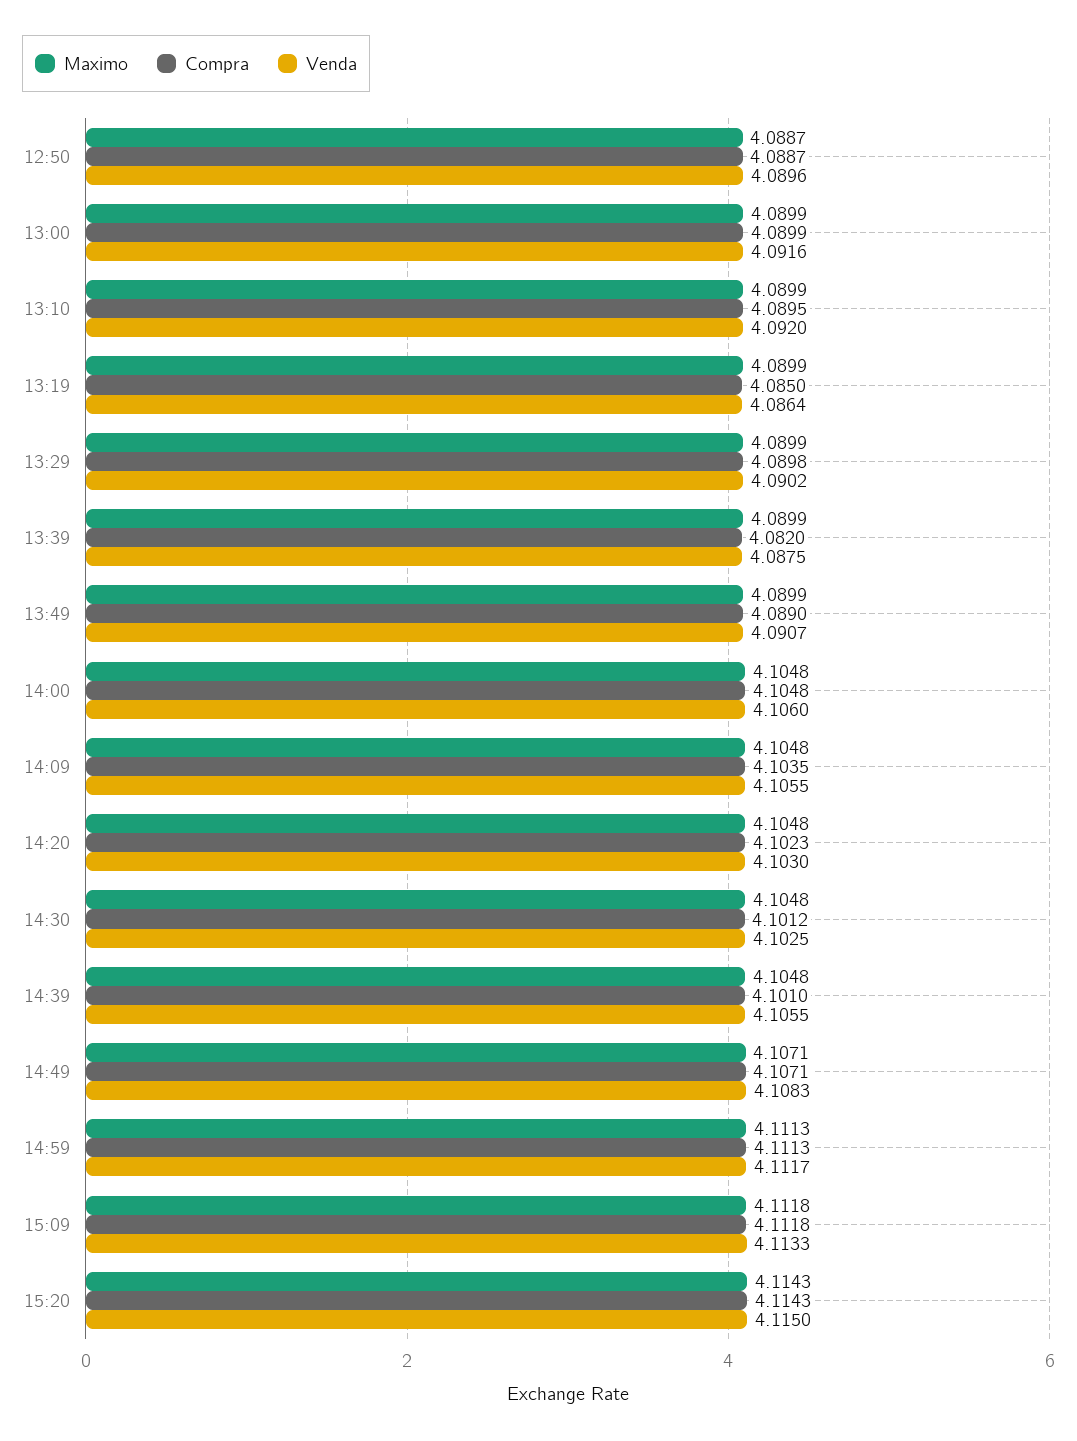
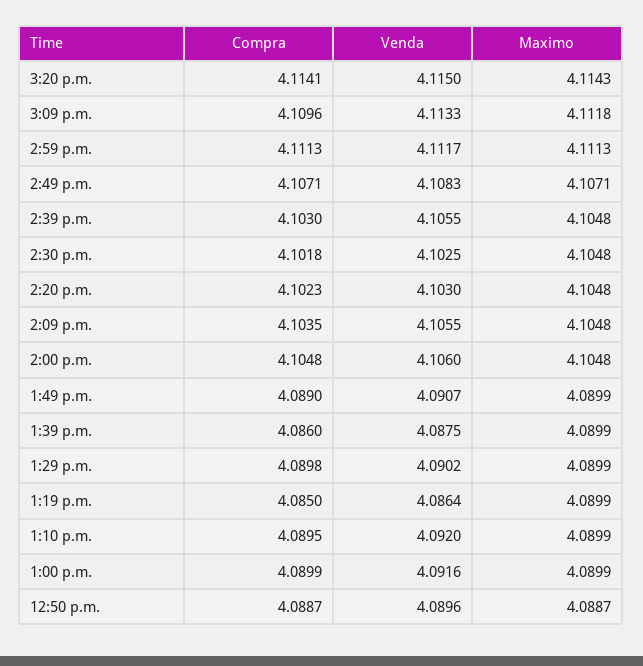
Compra, 13:39: 4.082 -> 4.086
Compra, 14:30: 4.1012 -> 4.1018
Compra, 14:39: 4.101 -> 4.103
Compra, 15:09: 4.1118 -> 4.1096
Compra, 15:20: 4.1143 -> 4.1141

